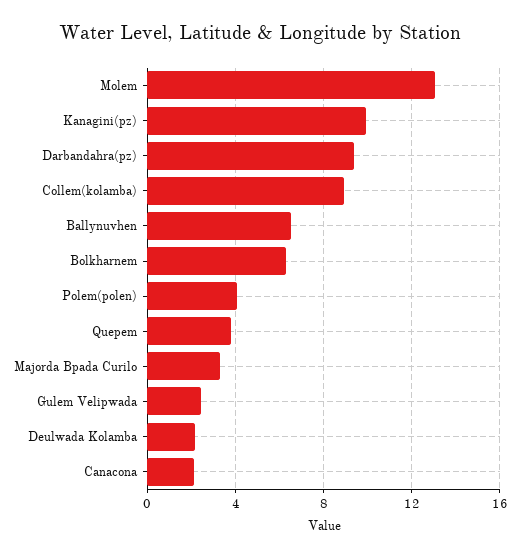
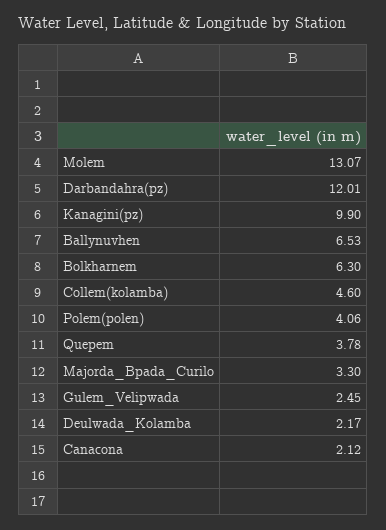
Darbandahra(pz): 9.5 -> 12.01
Collem(kolamba): 9 -> 4.6

